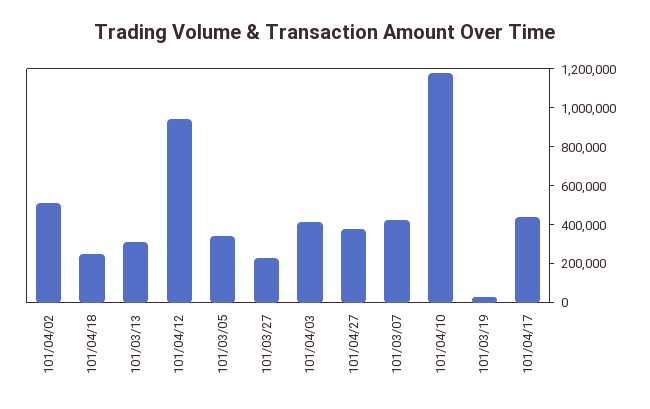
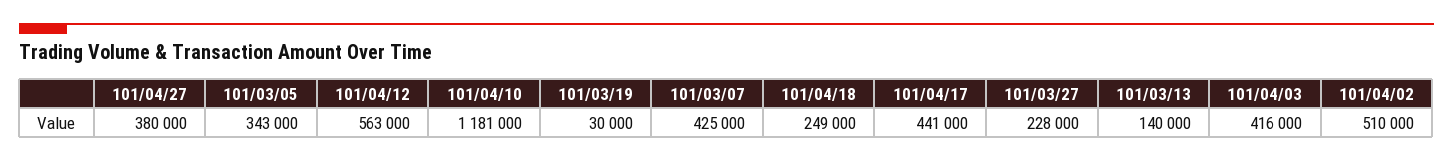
101/03/13: 300000 -> 140000
101/04/12: 950000 -> 563000

